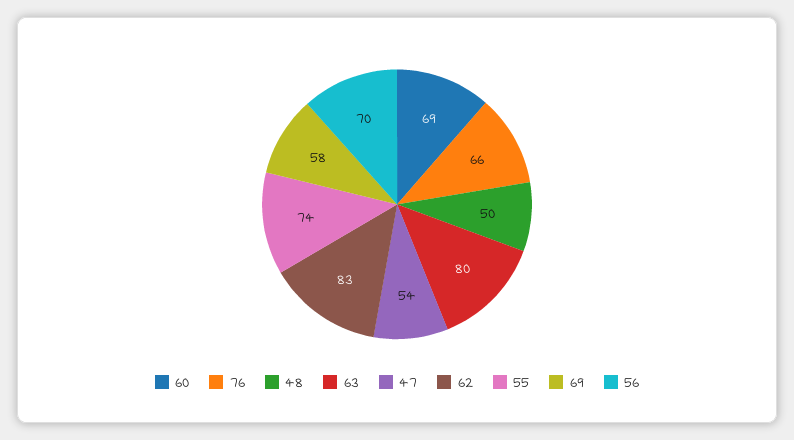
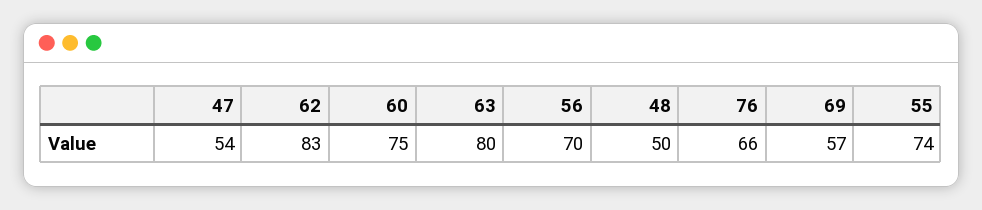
60: 69 -> 75
69: 58 -> 57

